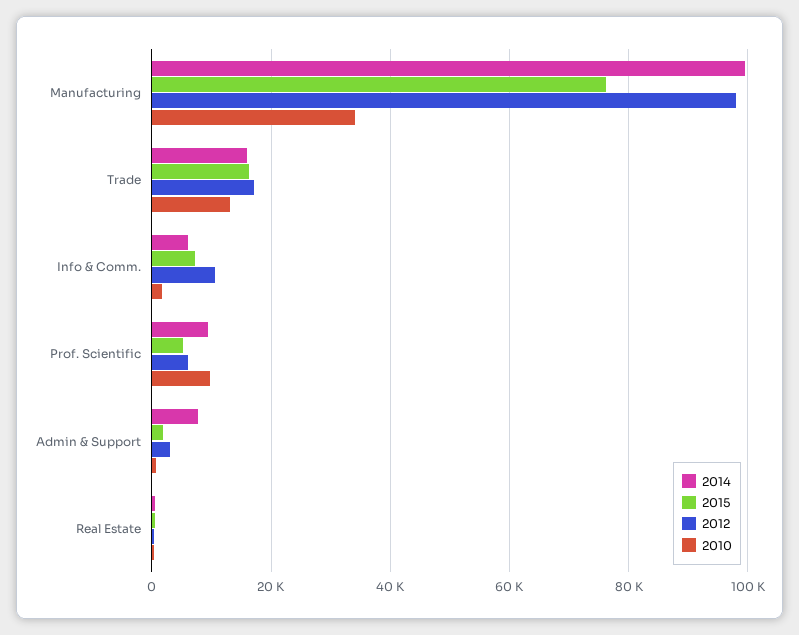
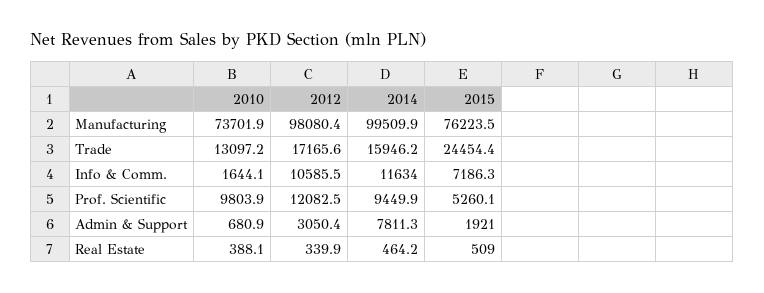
2010, Manufacturing: 34000 -> 73701.9
2015, Trade: 16000 -> 24454.4
2014, Info & Comm.: 6000 -> 11634
2012, Prof. Scientific: 6000 -> 12082.5

